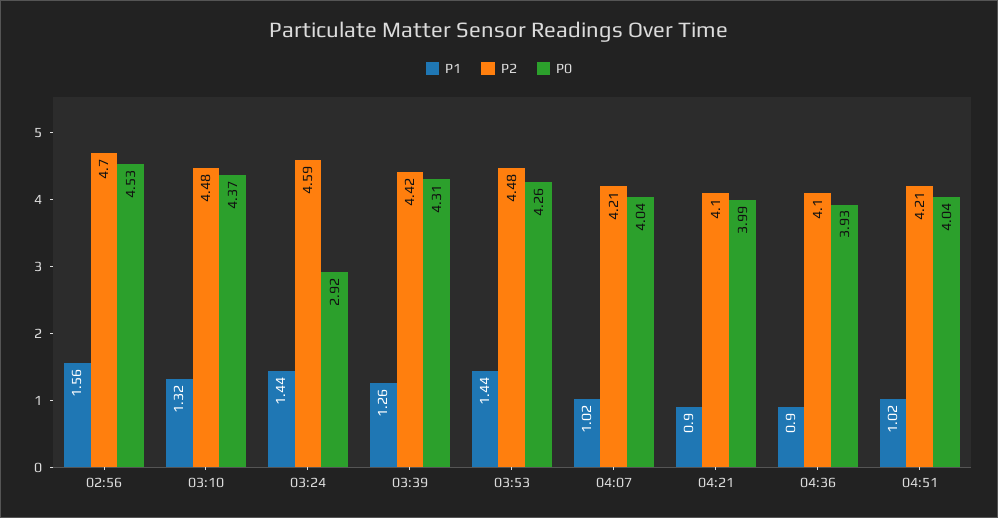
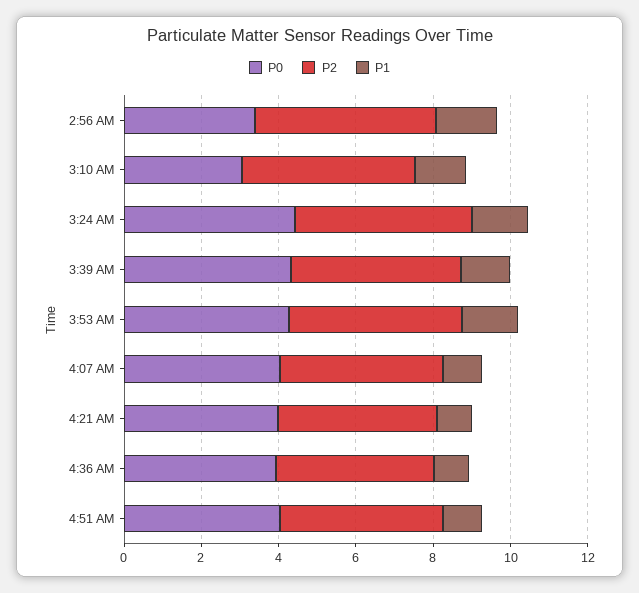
P0, 02:56: 4.53 -> 3.5
P0, 03:10: 4.37 -> 3
P0, 03:24: 2.92 -> 4.5

